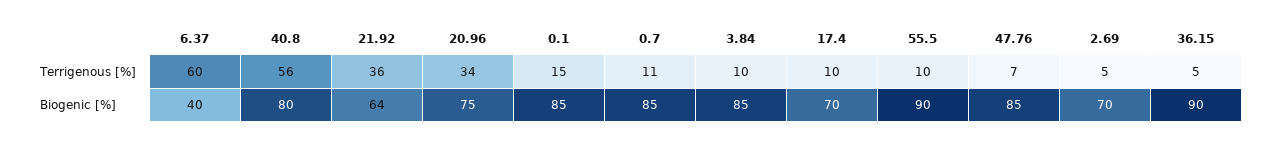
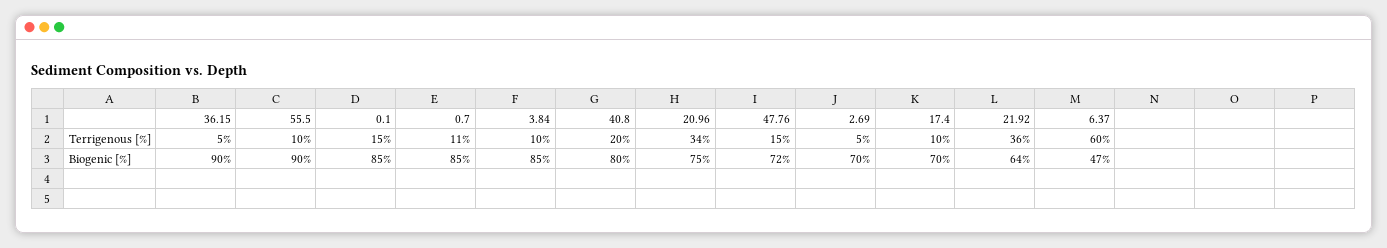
40.8, Terrigenous [%]: 56 -> 20
47.76, Terrigenous [%]: 7 -> 15
6.37, Biogenic [%]: 40 -> 47
47.76, Biogenic [%]: 85 -> 72

